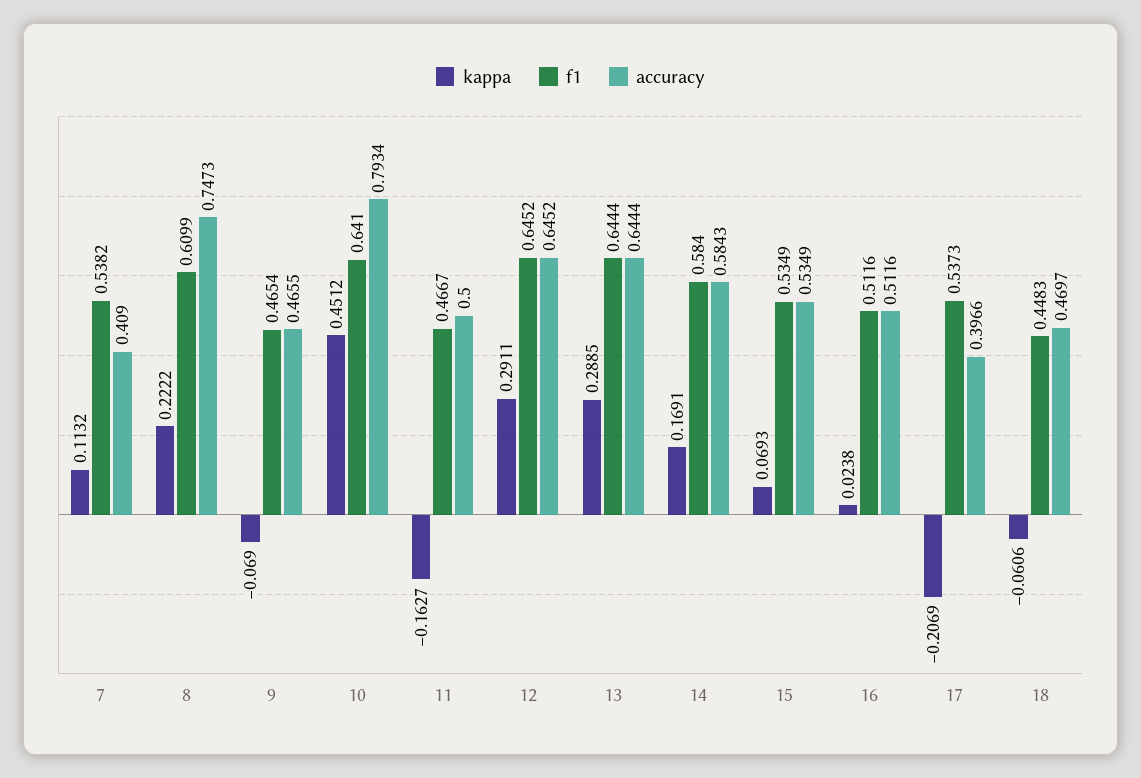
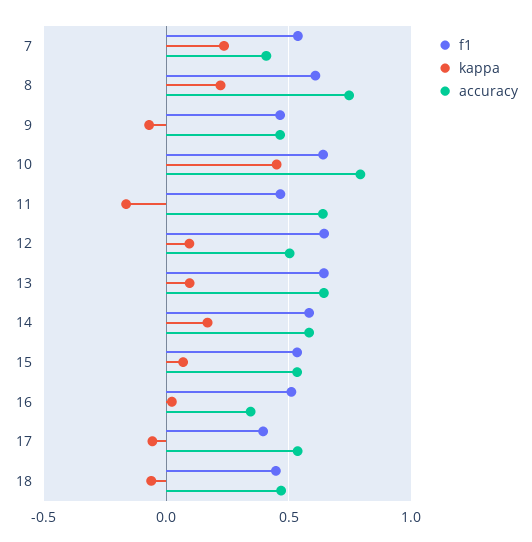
kappa, 7: 0.1132 -> 0.25
accuracy, 11: 0.5 -> 0.65
kappa, 12: 0.2911 -> 0.1
accuracy, 12: 0.6452 -> 0.5
kappa, 13: 0.2885 -> 0.1
accuracy, 16: 0.5116 -> 0.35
kappa, 17: -0.2069 -> -0.05
f1, 17: 0.5373 -> 0.4
accuracy, 17: 0.3966 -> 0.55

